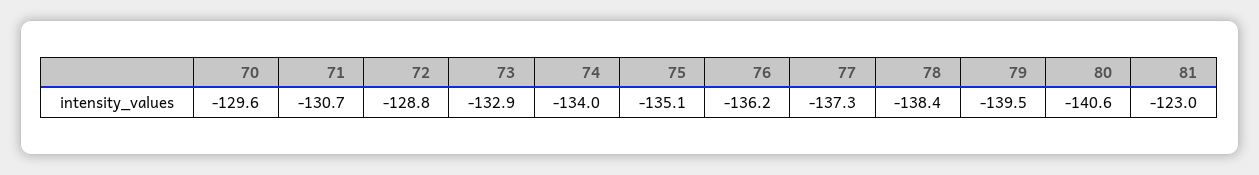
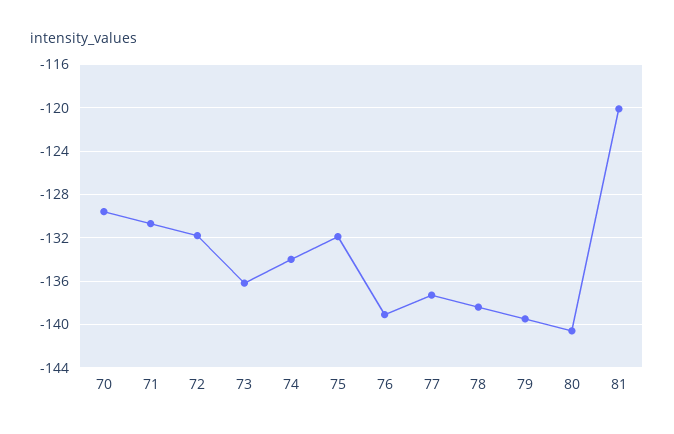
72: -128.8 -> -132
73: -132.9 -> -136
75: -135.1 -> -132
76: -136.2 -> -139
81: -123 -> -120

